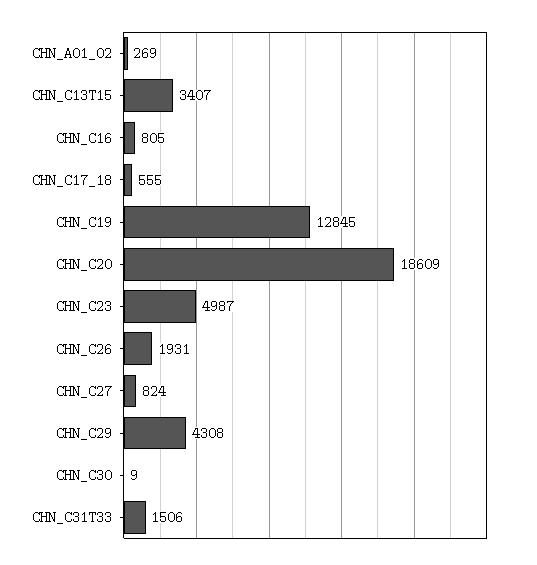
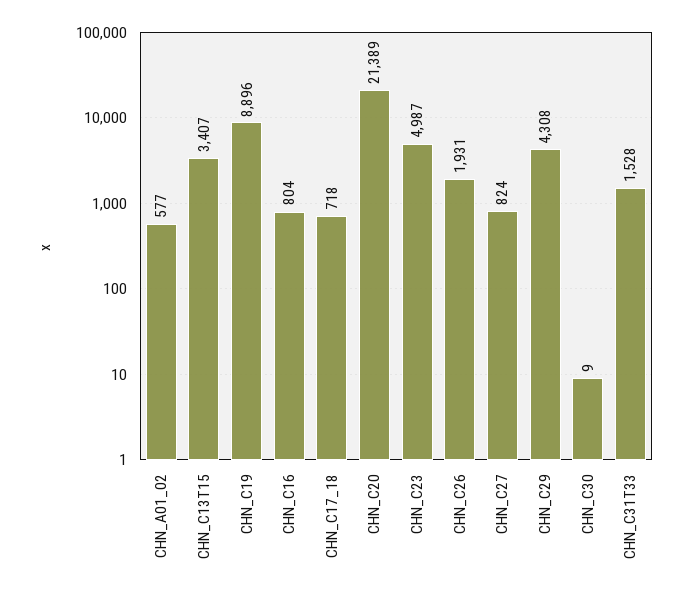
CHN_A01_02: 269 -> 577
CHN_C16: 805 -> 804
CHN_C17_18: 555 -> 718
CHN_C19: 12845 -> 8896
CHN_C20: 18609 -> 21389
CHN_C31T33: 1506 -> 1528

